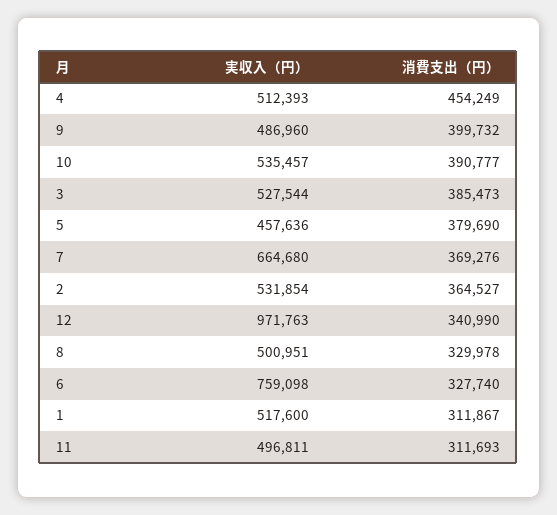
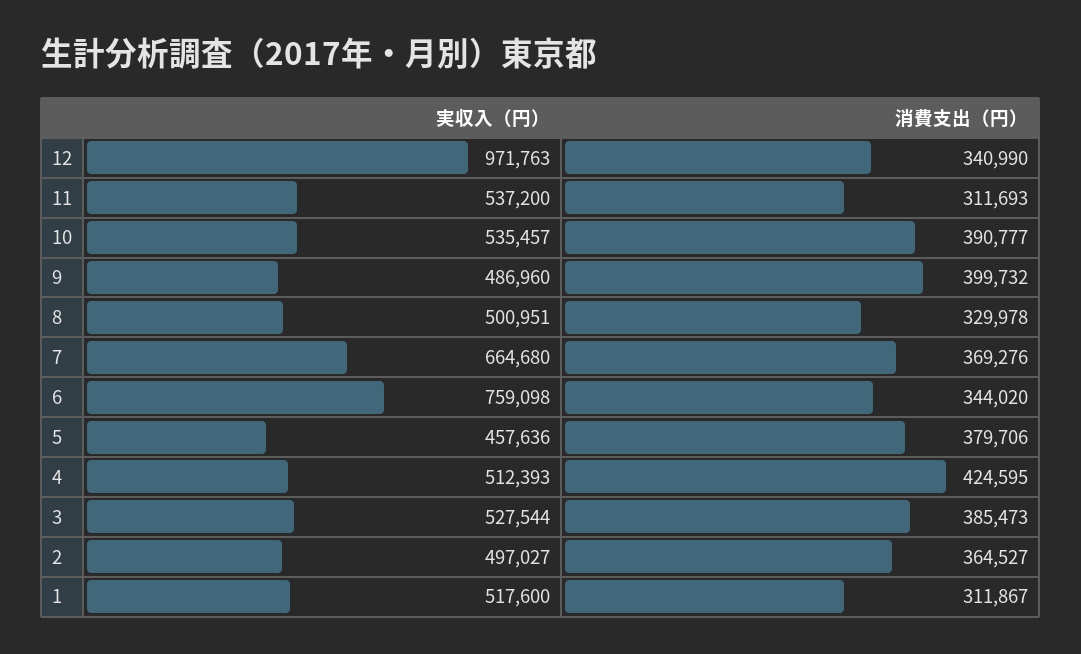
消費支出（円）, 4: 454249 -> 424595
消費支出（円）, 5: 379690 -> 379706
実収入（円）, 2: 531854 -> 497027
消費支出（円）, 6: 327740 -> 344020
実収入（円）, 11: 496811 -> 537200

